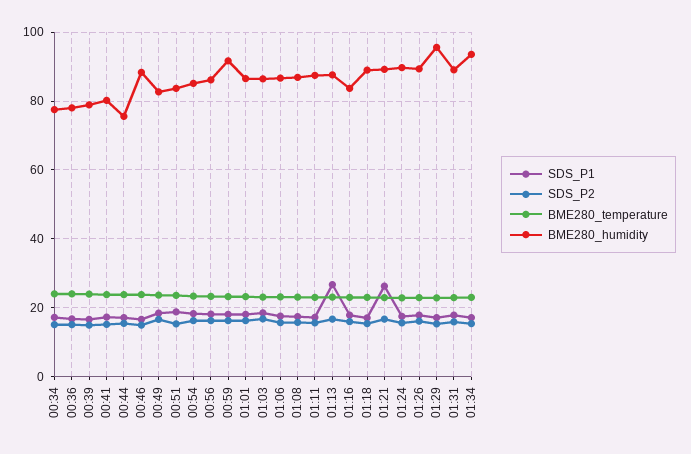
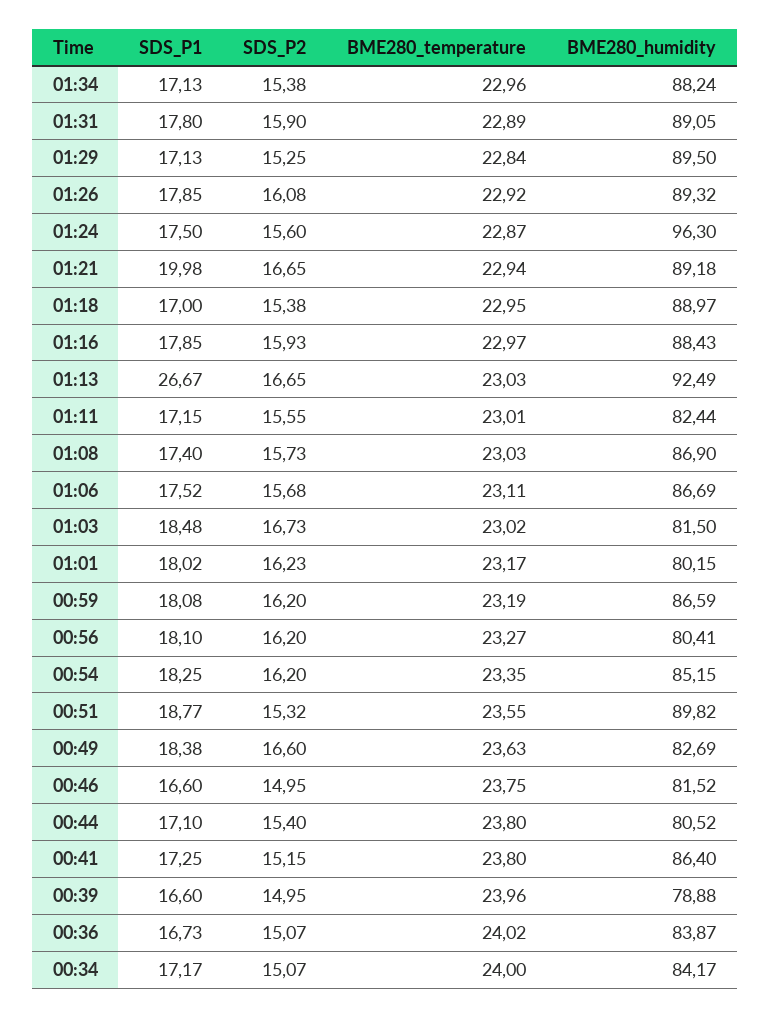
BME280_humidity, 00:34: 78 -> 84.17
BME280_humidity, 00:36: 78 -> 83.87
BME280_humidity, 00:41: 80 -> 86.4
BME280_humidity, 00:44: 76 -> 80.52
BME280_humidity, 00:46: 88 -> 81.52
BME280_humidity, 00:51: 84 -> 89.82
BME280_humidity, 00:56: 86 -> 80.41
BME280_humidity, 00:59: 92 -> 86.59
BME280_humidity, 01:01: 86 -> 80.15
BME280_humidity, 01:03: 86 -> 81.5
BME280_humidity, 01:11: 88 -> 82.44
BME280_humidity, 01:13: 88 -> 92.49
BME280_humidity, 01:16: 84 -> 88.43
SDS_P1, 01:21: 26 -> 19.98
BME280_humidity, 01:24: 90 -> 96.3
BME280_humidity, 01:29: 96 -> 89.5
BME280_humidity, 01:34: 94 -> 88.24

